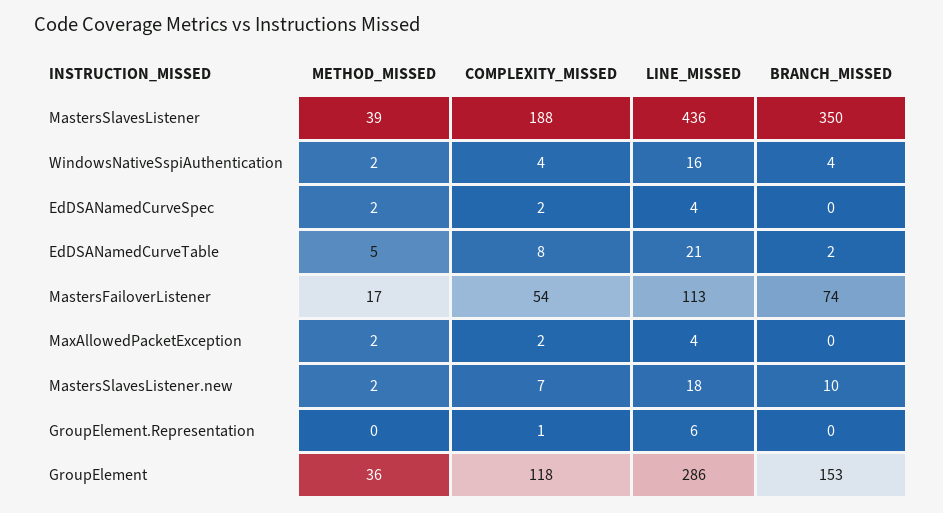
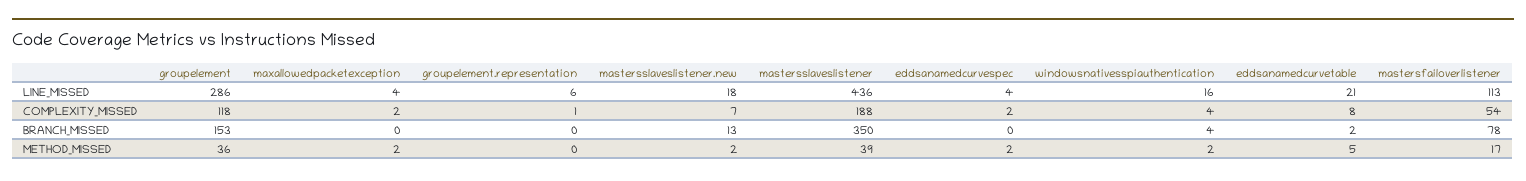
BRANCH_MISSED, MastersFailoverListener: 74 -> 78
BRANCH_MISSED, MastersSlavesListener.new: 10 -> 13

